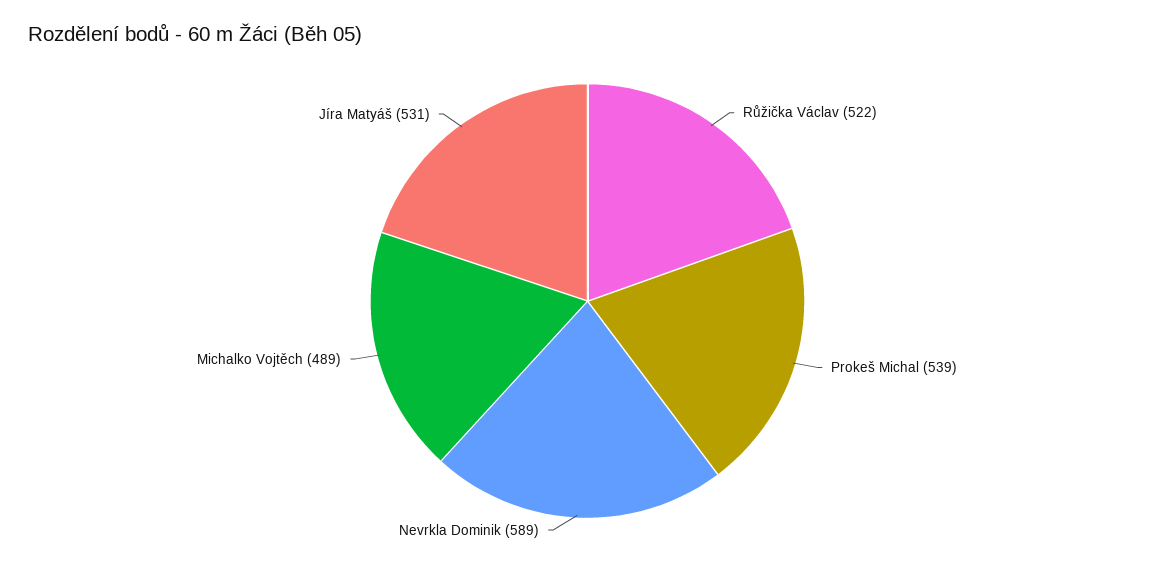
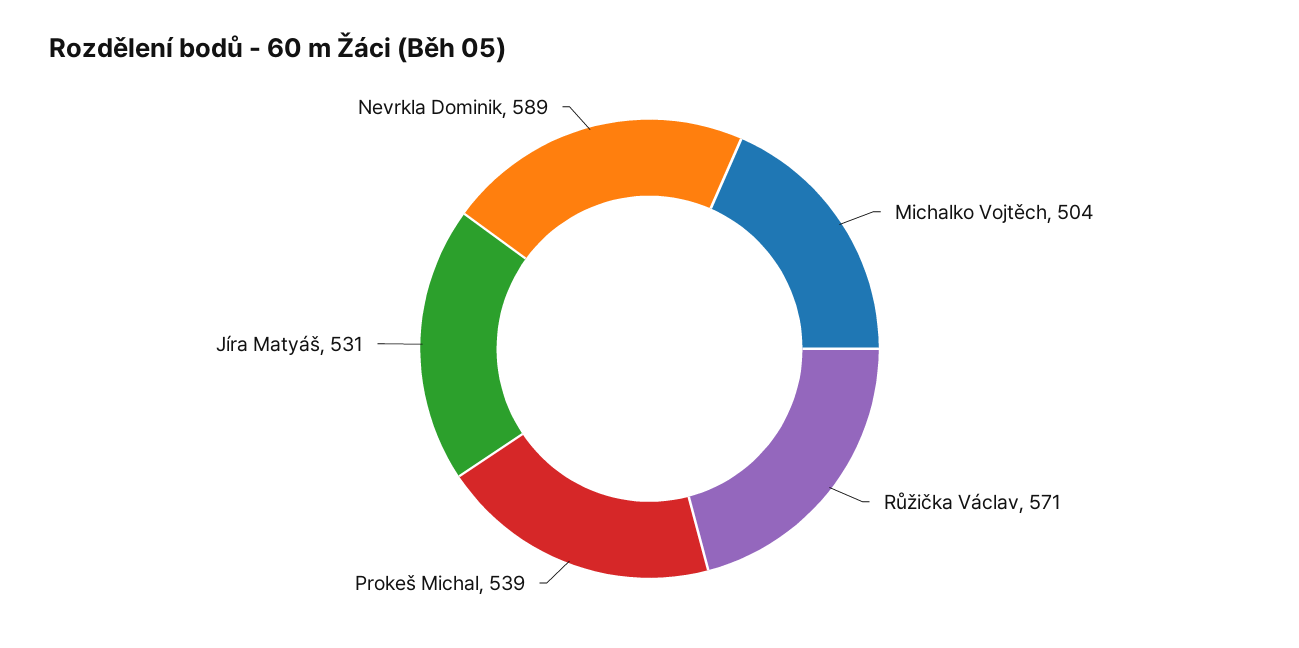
Růžička Václav: 522 -> 571
Michalko Vojtěch: 489 -> 504

